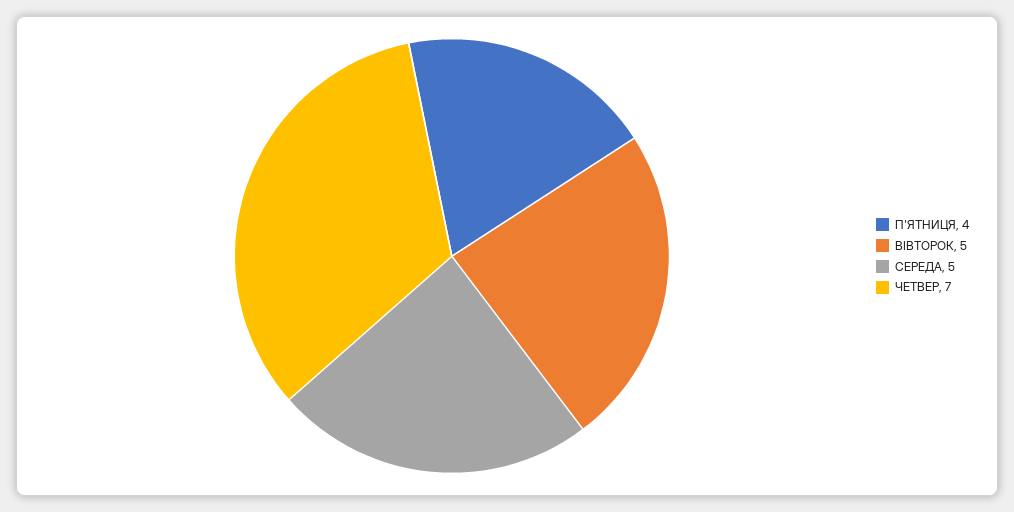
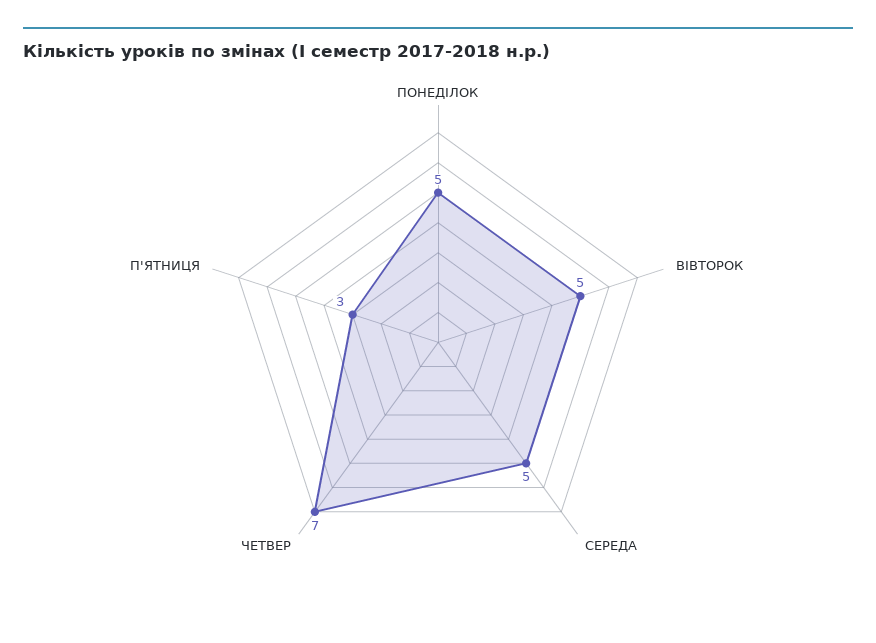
П'ЯТНИЦЯ: 4 -> 3
ПОНЕДІЛОК: none -> 5

